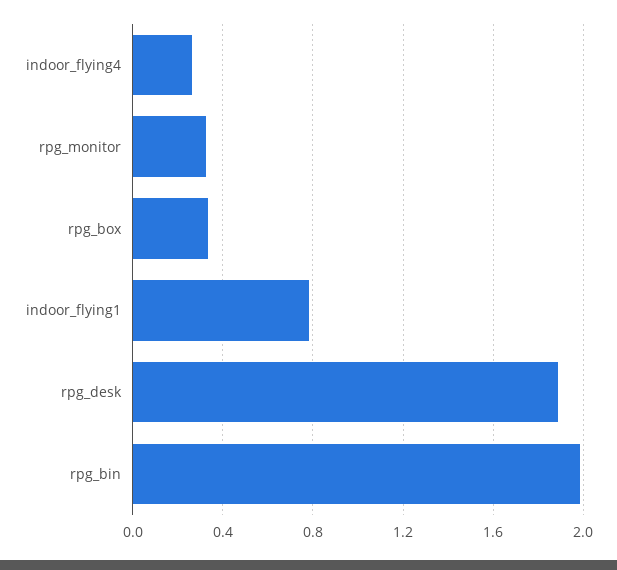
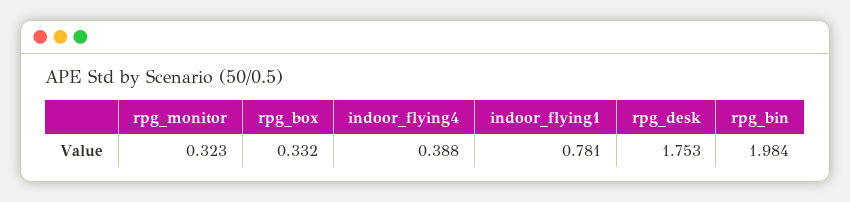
indoor_flying4: 0.25 -> 0.388
rpg_desk: 1.9 -> 1.753

